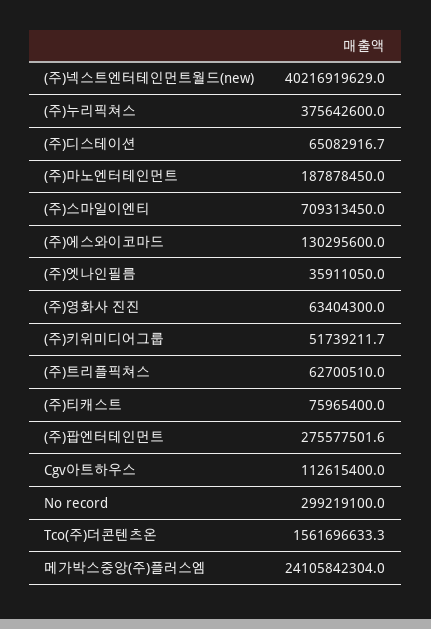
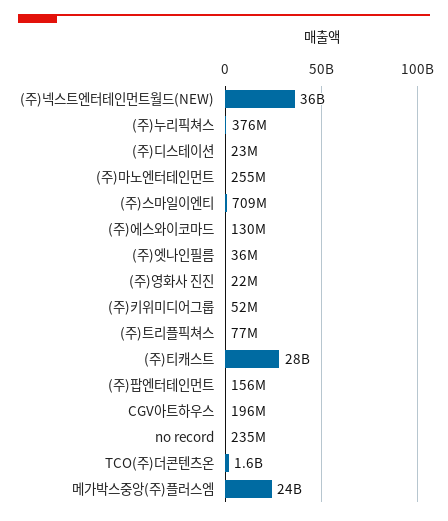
(주)넥스트엔터테인먼트월드(new): 40216919629 -> 36000000000
(주)디스테이션: 65082916.7 -> 23000000
(주)마노엔터테인먼트: 187878450 -> 255000000
(주)영화사 진진: 63404300 -> 22000000
(주)트리플픽쳐스: 62700510 -> 77000000
(주)티캐스트: 75965400 -> 28000000000
(주)팝엔터테인먼트: 275577501.6 -> 156000000
Cgv아트하우스: 112615400 -> 196000000
No record: 299219100 -> 235000000

